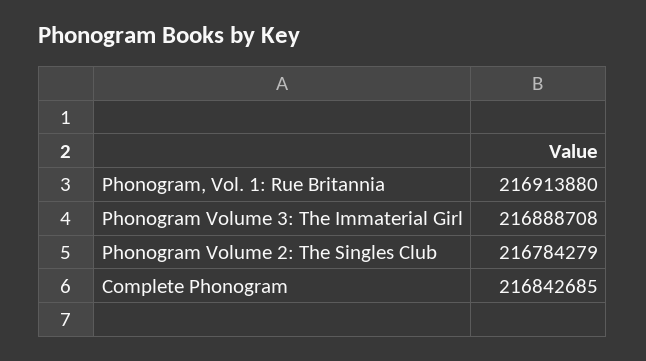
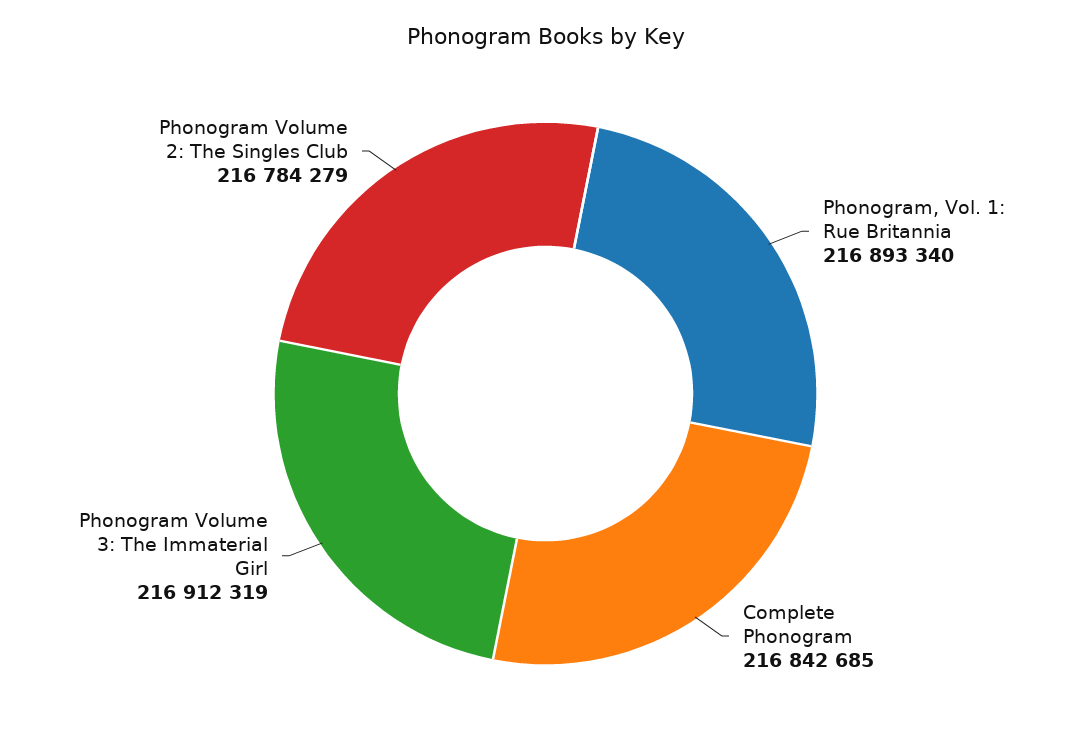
Phonogram, Vol. 1: Rue Britannia: 216913880 -> 216893340
Phonogram Volume 3: The Immaterial Girl: 216888708 -> 216912319

